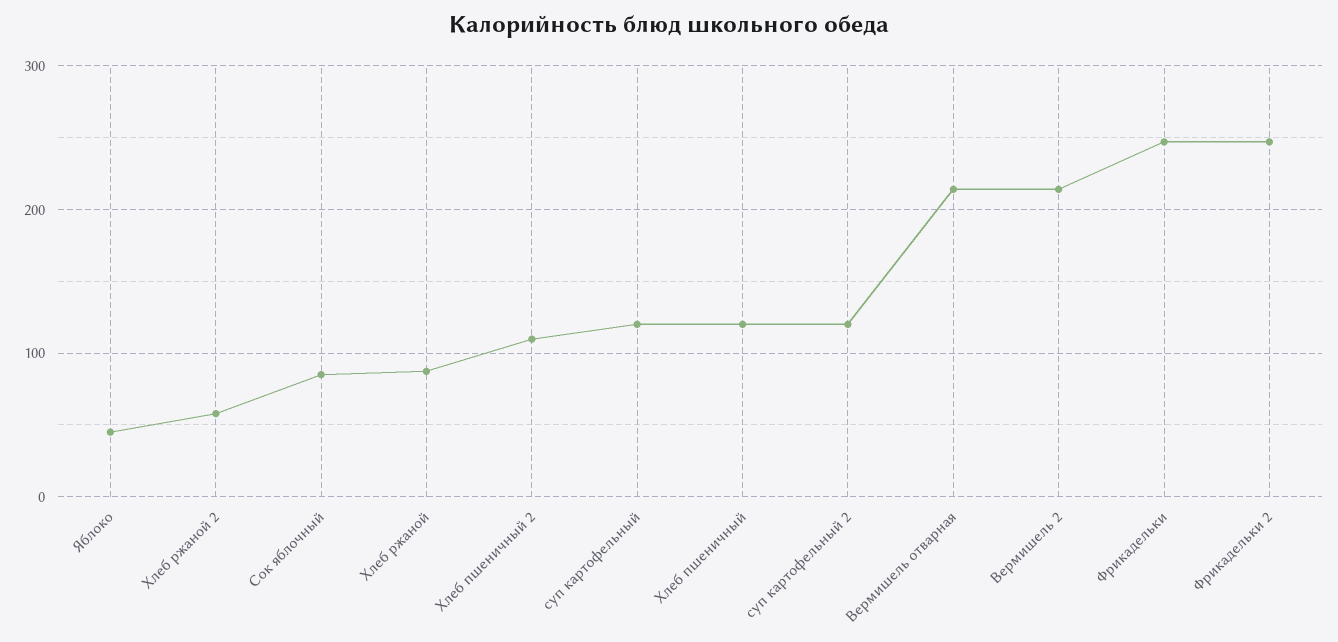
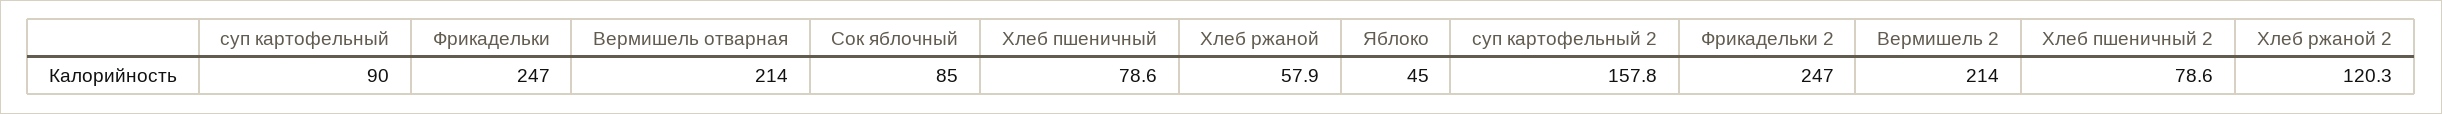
Хлеб ржаной 2: 60 -> 120.3
Хлеб ржаной: 90 -> 57.9
Хлеб пшеничный 2: 110 -> 78.6
суп картофельный: 120 -> 90
Хлеб пшеничный: 120 -> 78.6
суп картофельный 2: 120 -> 157.8

